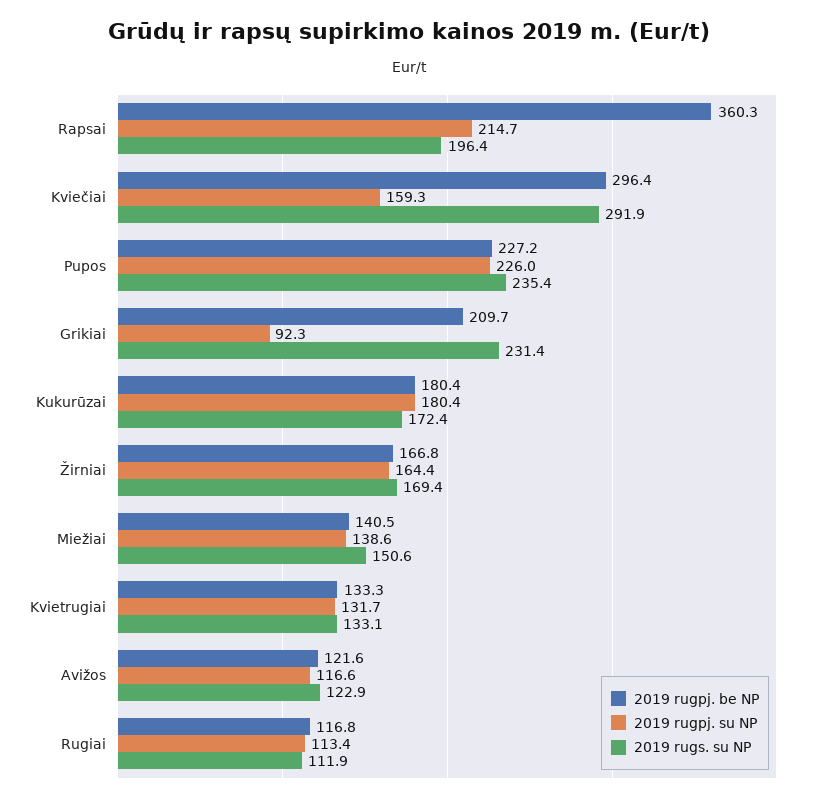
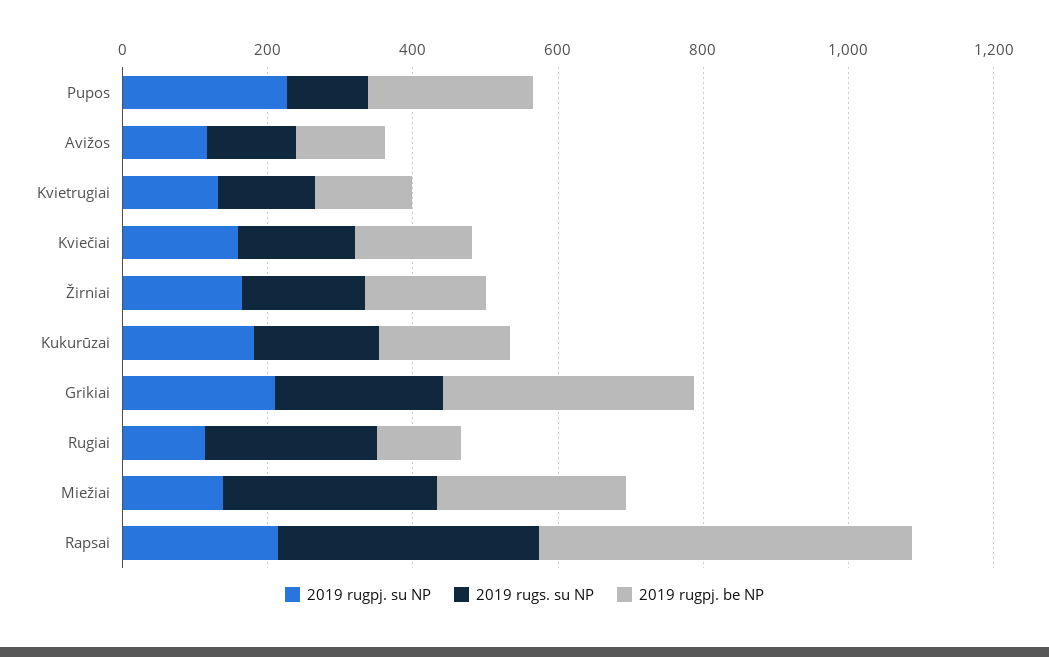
2019 rugpj. be NP, Rapsai: 360.3 -> 500
2019 rugs. su NP, Rapsai: 196.4 -> 350
2019 rugpj. be NP, Kviečiai: 296.4 -> 150
2019 rugs. su NP, Kviečiai: 291.9 -> 150
2019 rugs. su NP, Pupos: 235.4 -> 100
2019 rugpj. be NP, Grikiai: 209.7 -> 350
2019 rugpj. su NP, Grikiai: 92.3 -> 200
2019 rugpj. be NP, Miežiai: 140.5 -> 250
2019 rugs. su NP, Miežiai: 150.6 -> 300
2019 rugs. su NP, Rugiai: 111.9 -> 250

